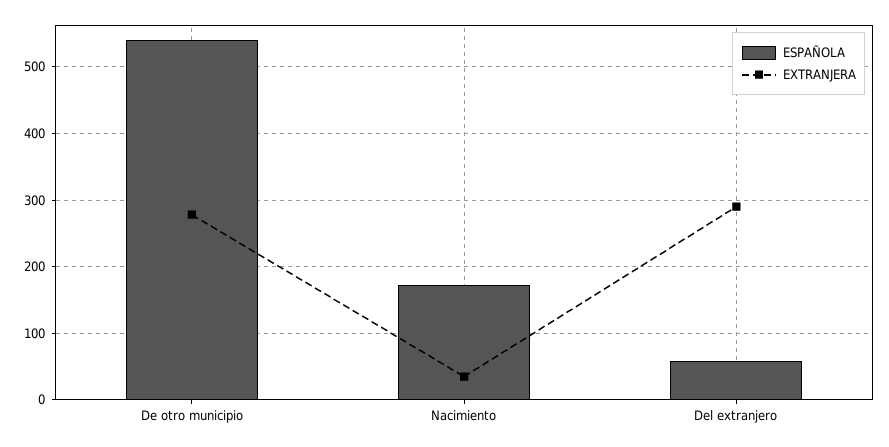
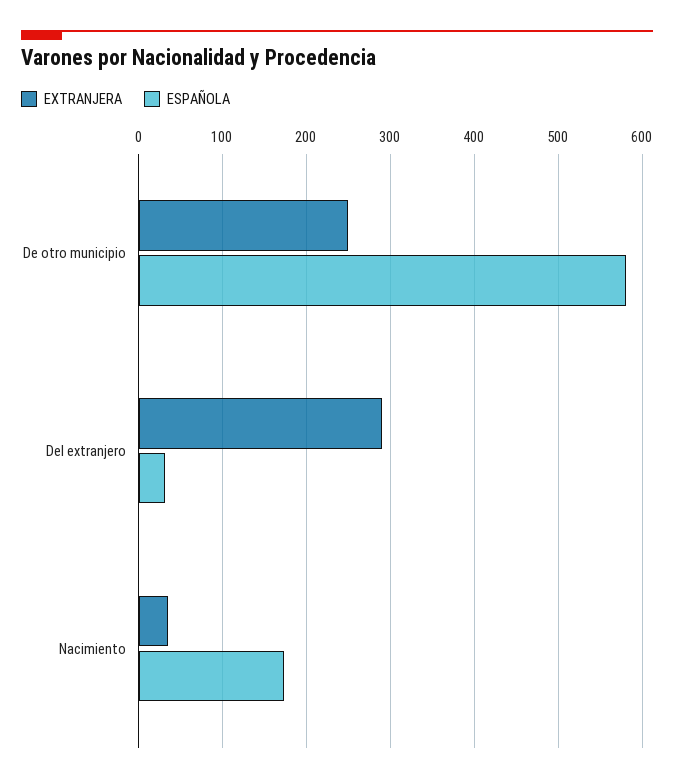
ESPAÑOLA, De otro municipio: 540 -> 580
EXTRANJERA, De otro municipio: 280 -> 250
ESPAÑOLA, Del extranjero: 60 -> 30

